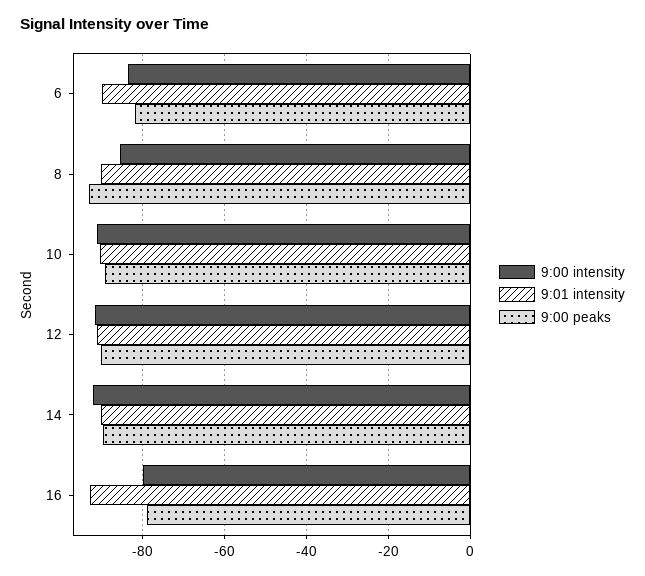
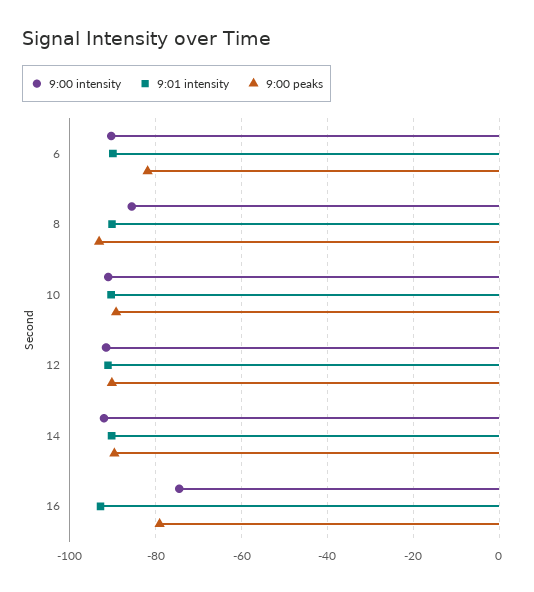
9:00 intensity, 6: -84 -> -90
9:00 intensity, 16: -80 -> -74

